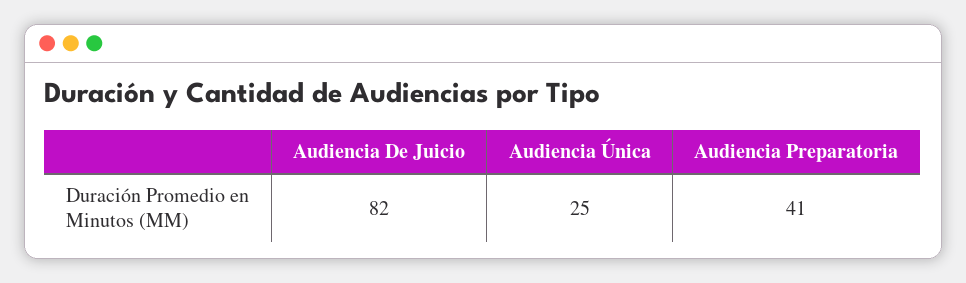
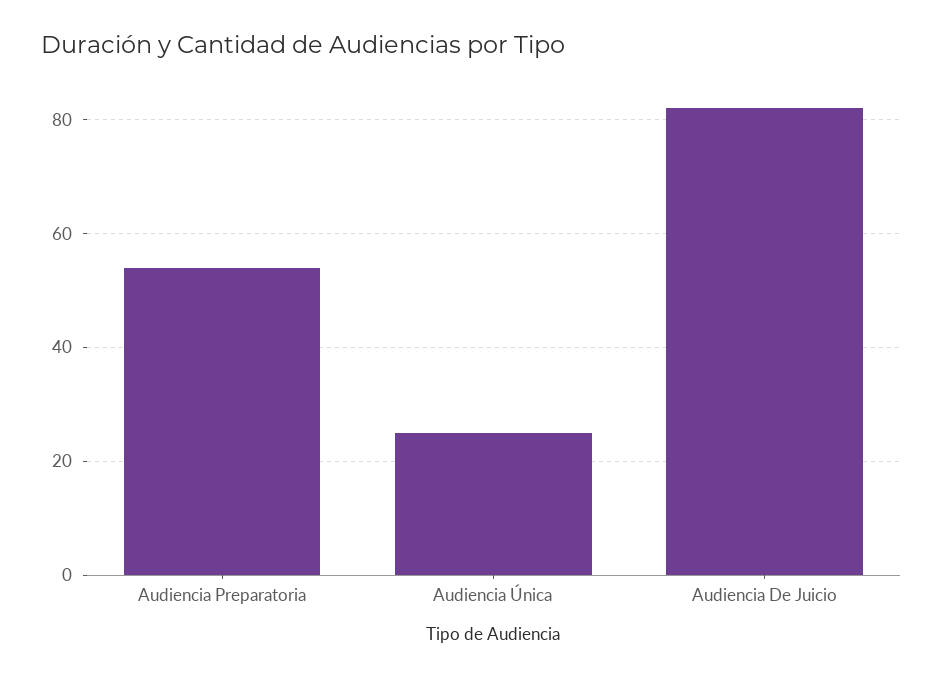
Audiencia Preparatoria: 41 -> 55

